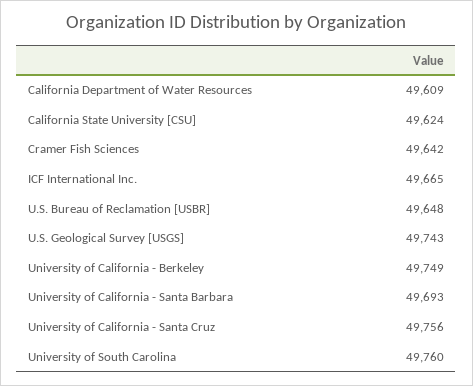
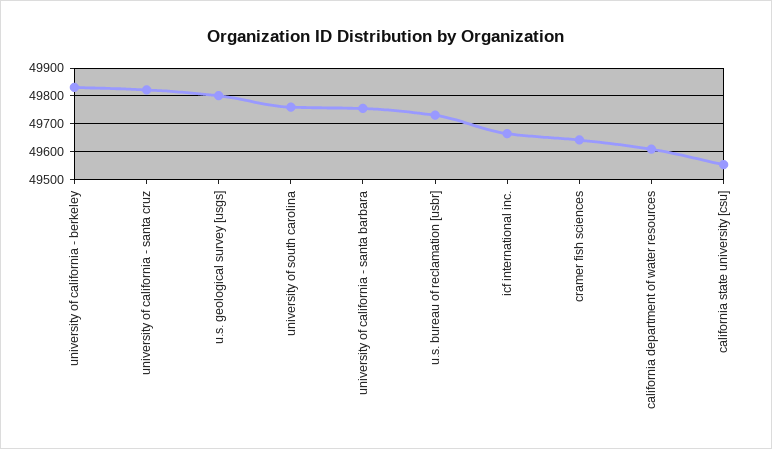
California State University [CSU]: 49624 -> 49550
U.S. Bureau of Reclamation [USBR]: 49648 -> 49725
U.S. Geological Survey [USGS]: 49743 -> 49800
University of California - Berkeley: 49749 -> 49825
University of California - Santa Barbara: 49693 -> 49750
University of California - Santa Cruz: 49756 -> 49825

